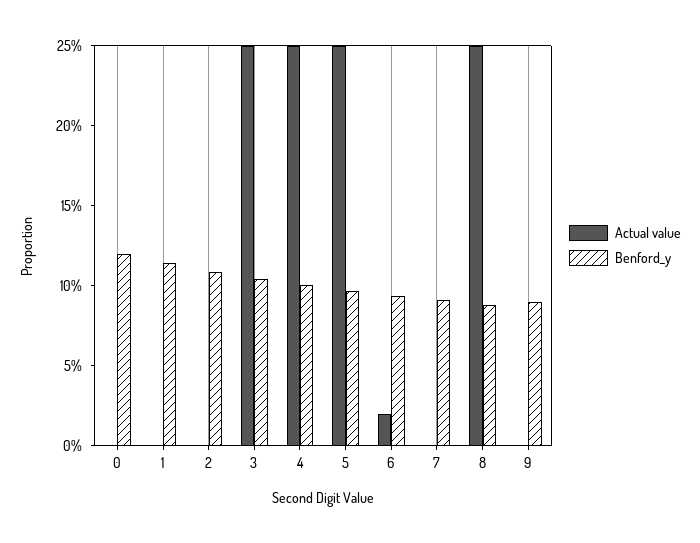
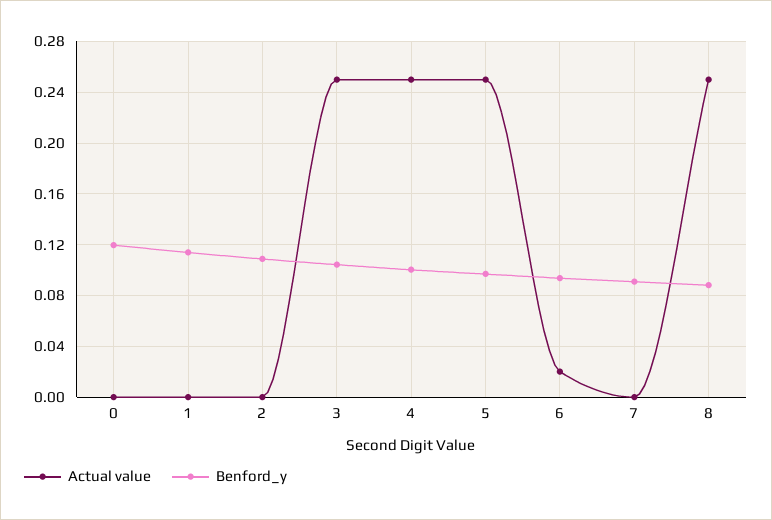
Actual value, 9: 0 -> none
Benford_y, 9: 0.09 -> none

